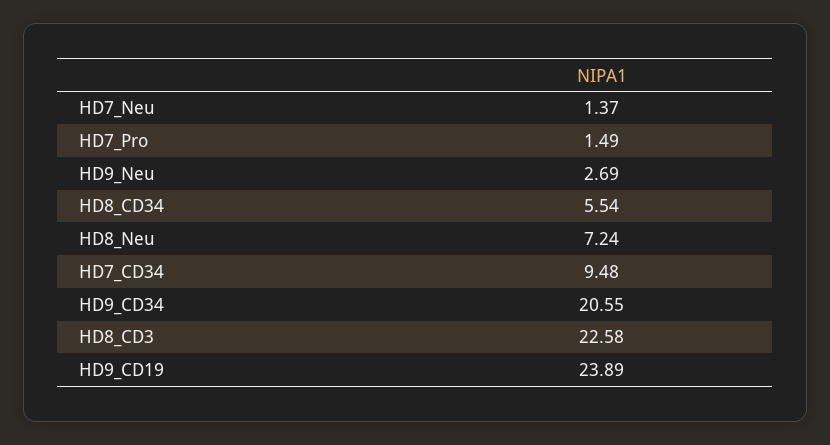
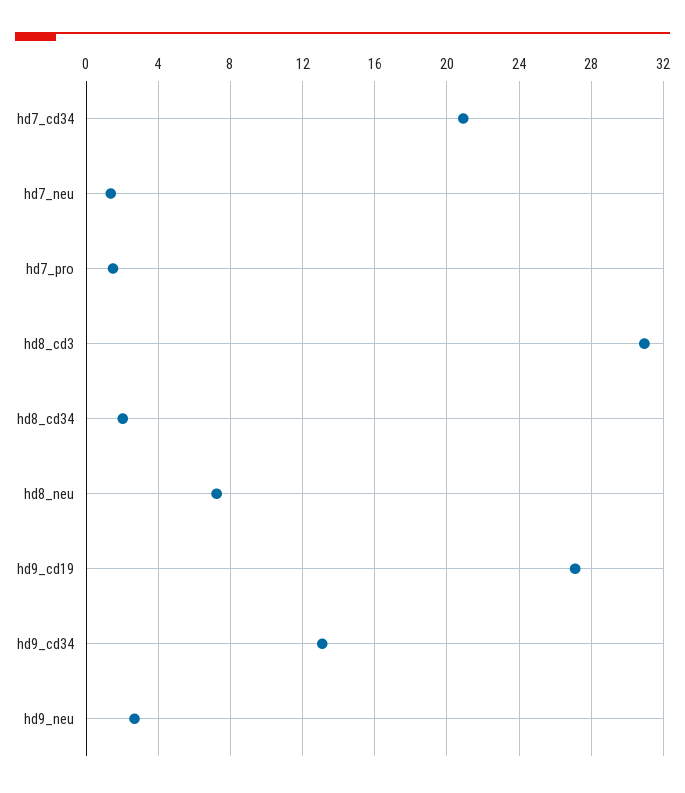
HD8_CD34: 5.54 -> 2
HD7_CD34: 9.48 -> 21
HD9_CD34: 20.55 -> 13
HD8_CD3: 22.58 -> 31
HD9_CD19: 23.89 -> 27

